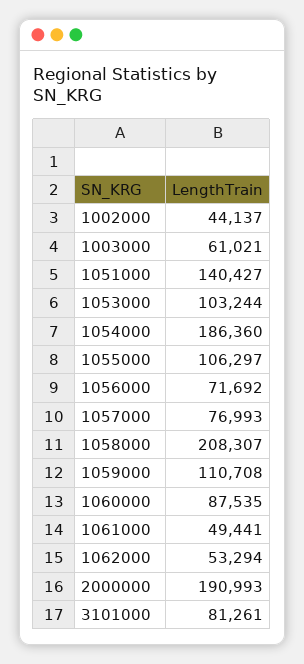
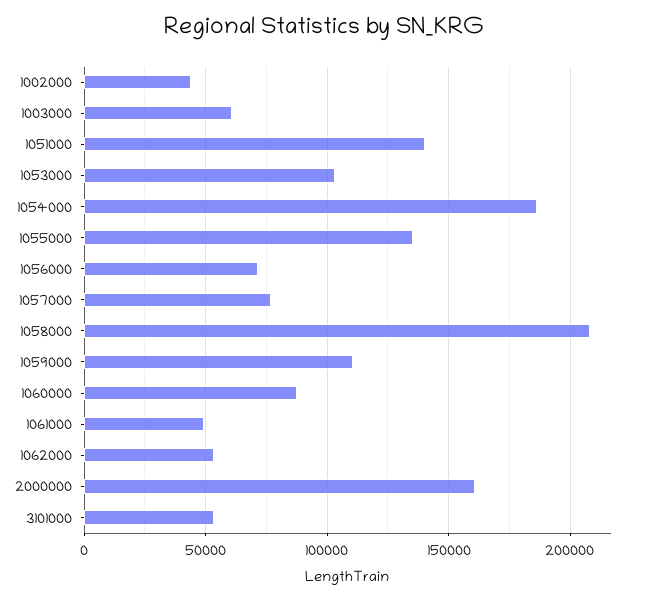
1055000: 106297 -> 135000
2000000: 190993 -> 160000
3101000: 81261 -> 55000

